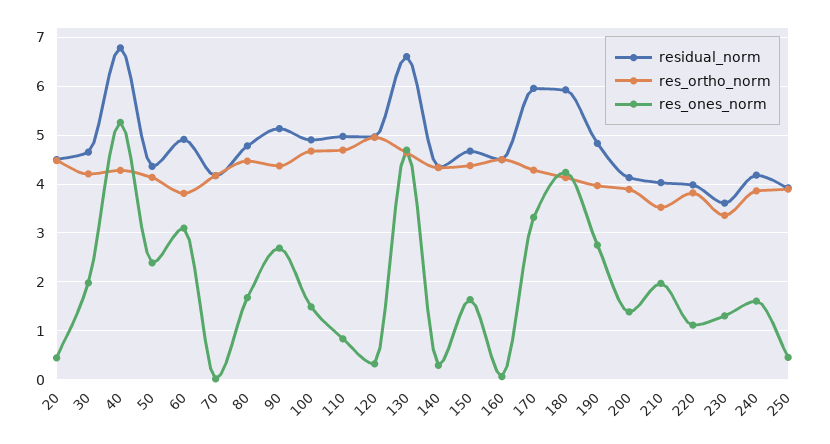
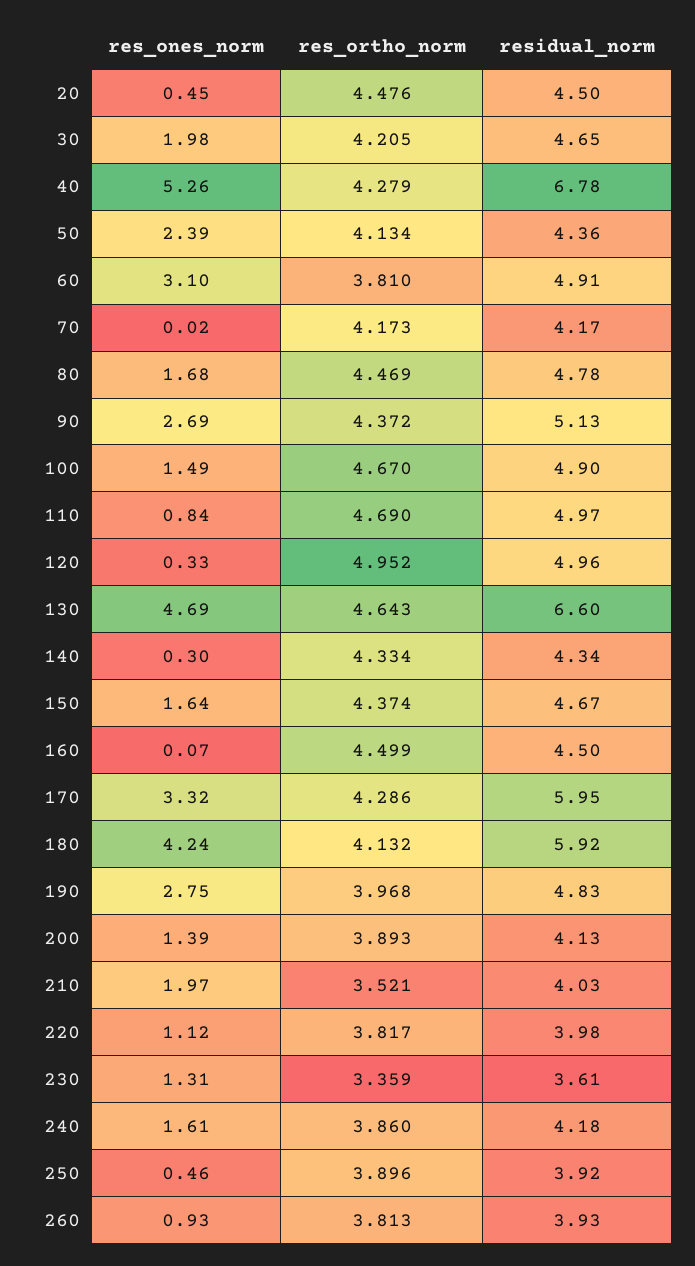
res_ones_norm, 260: none -> 0.93
res_ortho_norm, 260: none -> 3.813
residual_norm, 260: none -> 3.93

